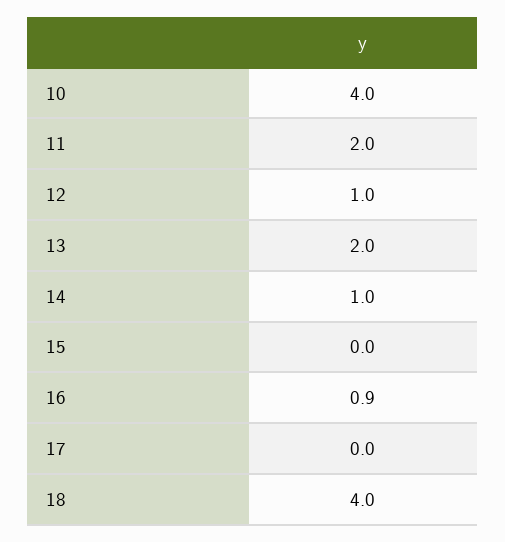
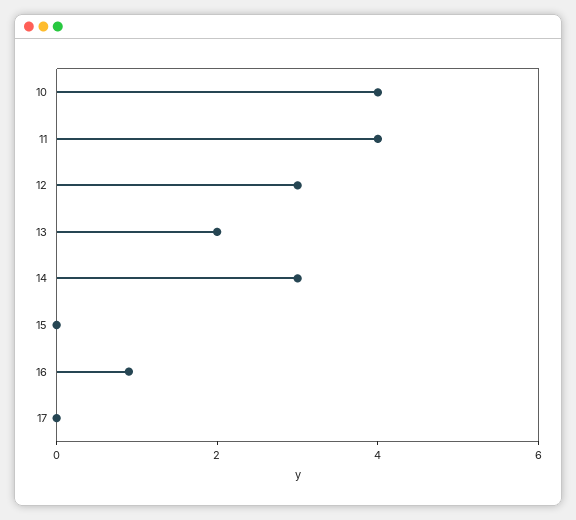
11: 2 -> 4
12: 1 -> 3
14: 1 -> 3
18: 4 -> none

